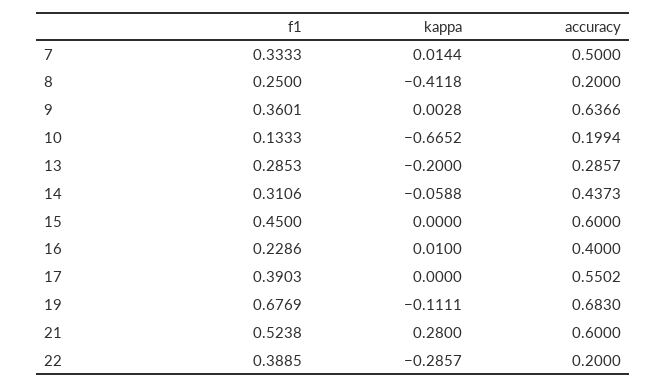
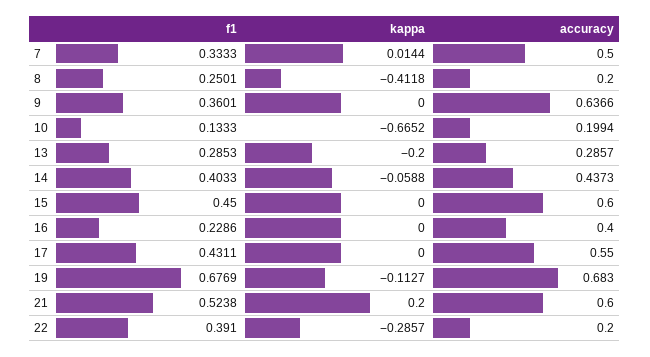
f1, 8: 0.25 -> 0.2501
kappa, 9: 0.0028 -> 0
f1, 14: 0.3106 -> 0.4033
kappa, 16: 0.01 -> 0
f1, 17: 0.3903 -> 0.4311
accuracy, 17: 0.5502 -> 0.55
kappa, 19: -0.1111 -> -0.1127
kappa, 21: 0.28 -> 0.2
f1, 22: 0.3885 -> 0.391

